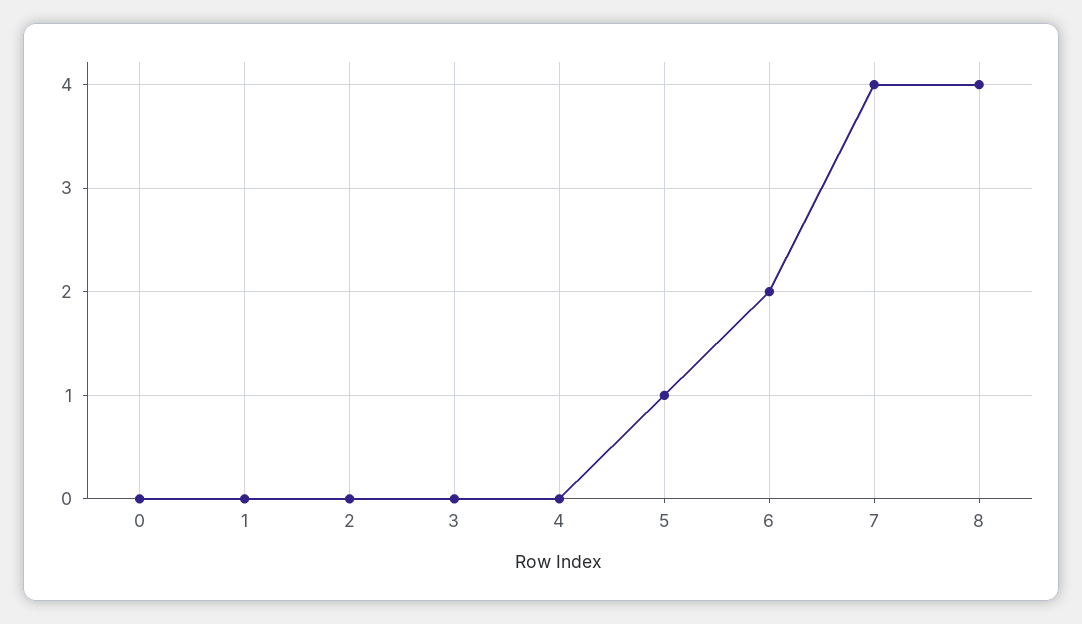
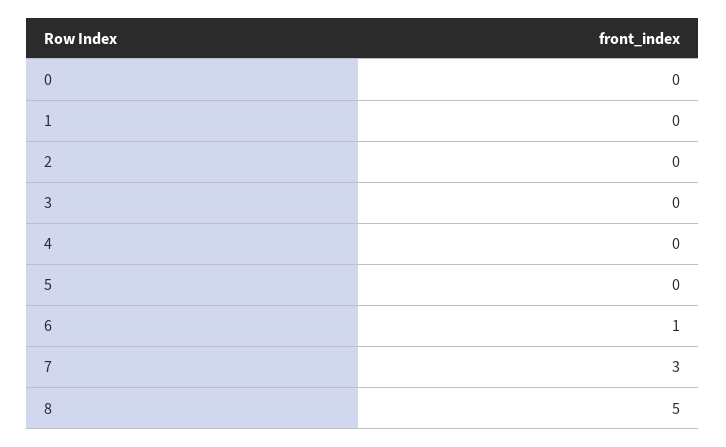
5: 1 -> 0
6: 2 -> 1
7: 4 -> 3
8: 4 -> 5

